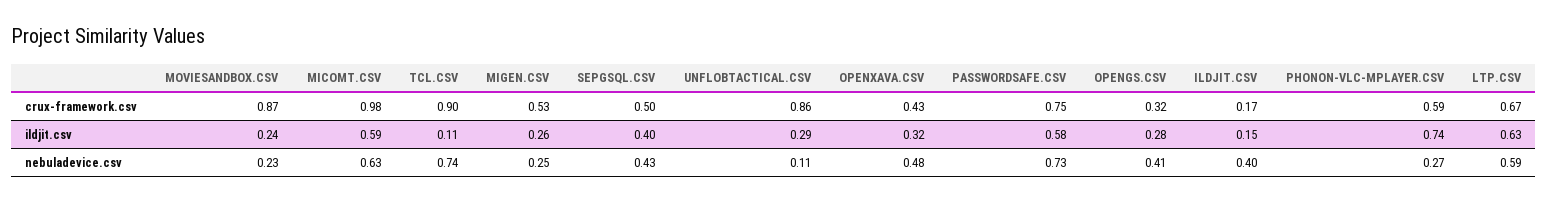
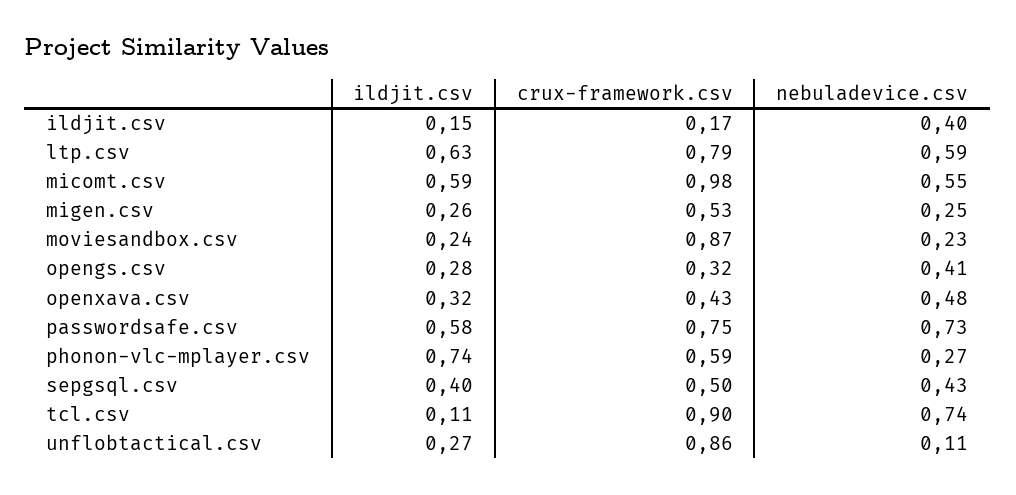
LTP.CSV, crux-framework.csv: 0.67 -> 0.79
UNFLOBTACTICAL.CSV, ildjit.csv: 0.29 -> 0.27
MICOMT.CSV, nebuladevice.csv: 0.63 -> 0.55

